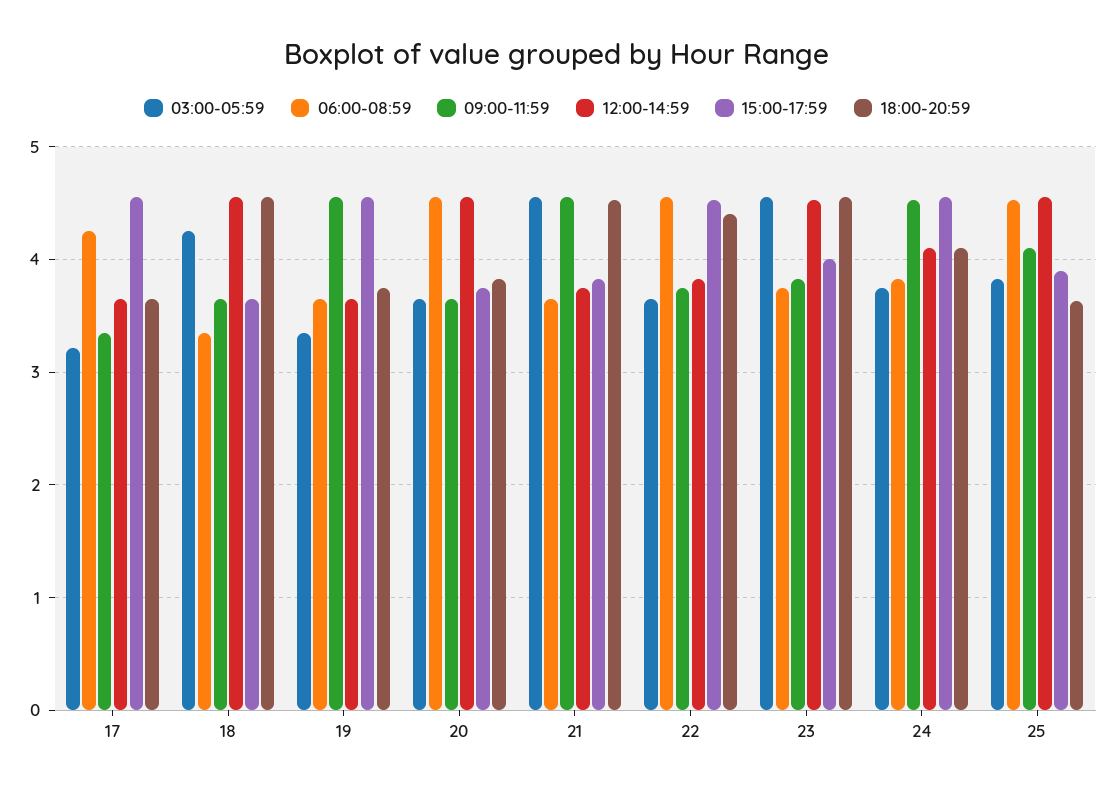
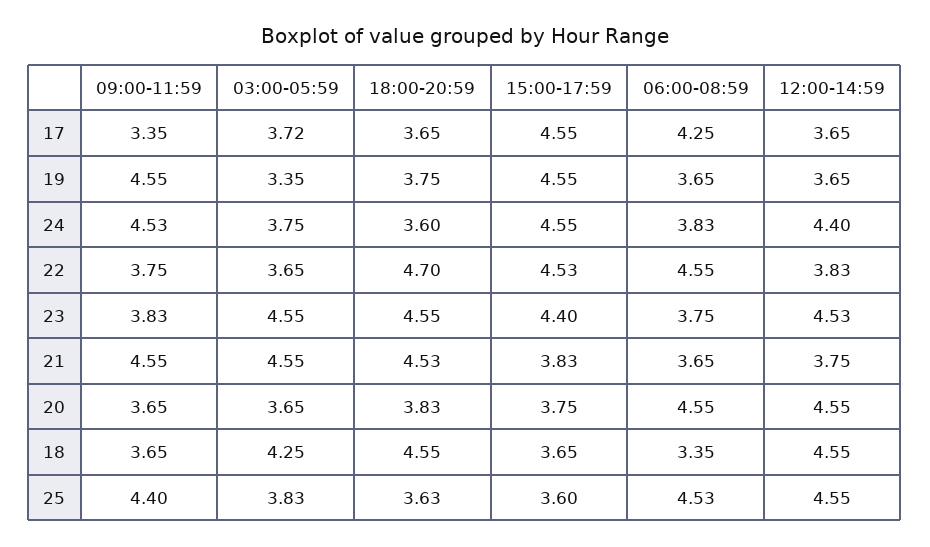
03:00-05:59, 17: 3.2 -> 3.72
18:00-20:59, 22: 4.4 -> 4.7
15:00-17:59, 23: 4 -> 4.4
12:00-14:59, 24: 4.1 -> 4.4
18:00-20:59, 24: 4.1 -> 3.6
09:00-11:59, 25: 4.1 -> 4.4
15:00-17:59, 25: 3.9 -> 3.6

